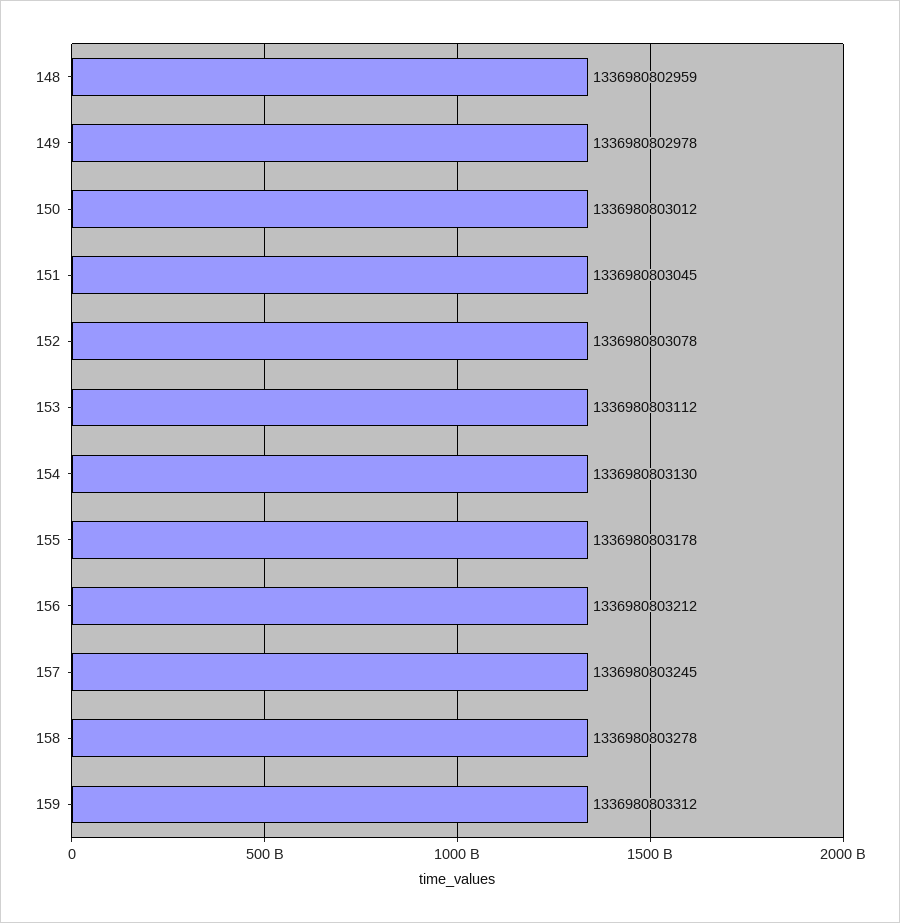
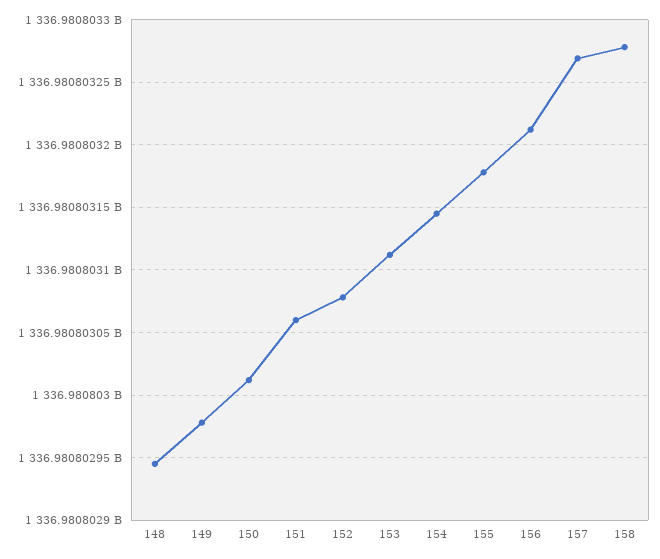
148: 1336980802959 -> 1336980802945
151: 1336980803045 -> 1336980803060
154: 1336980803130 -> 1336980803145
157: 1336980803245 -> 1336980803270
159: 1336980803312 -> none

